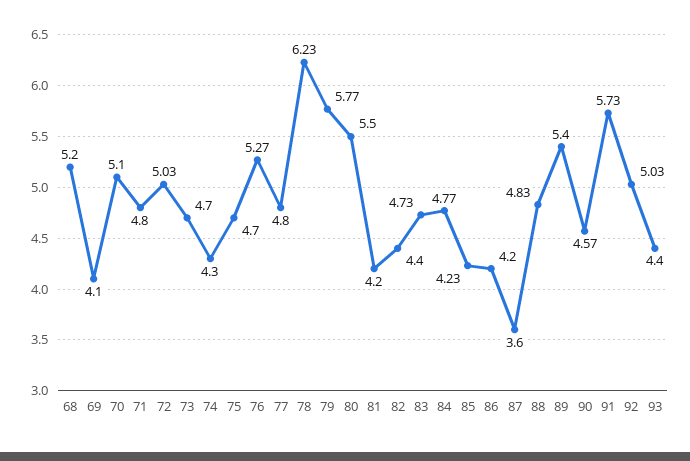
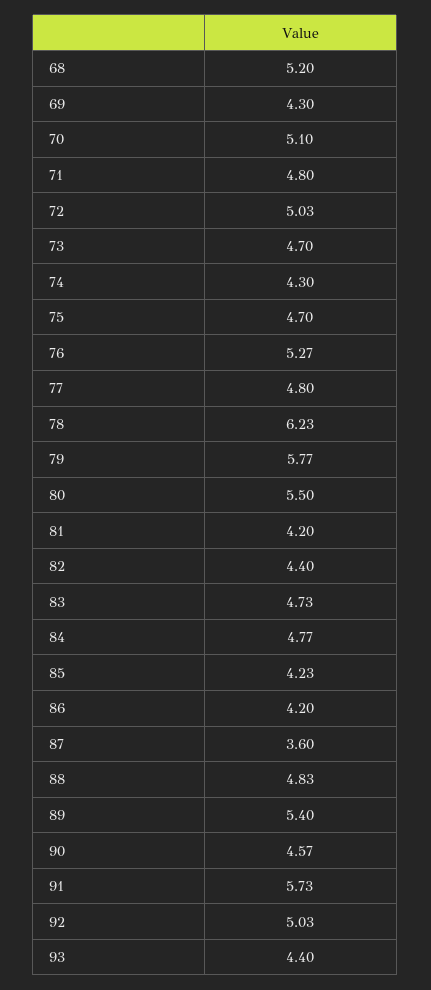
69: 4.1 -> 4.3

